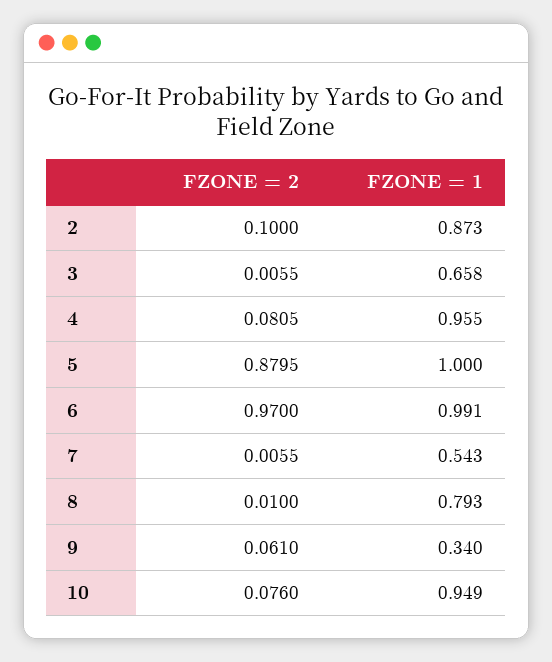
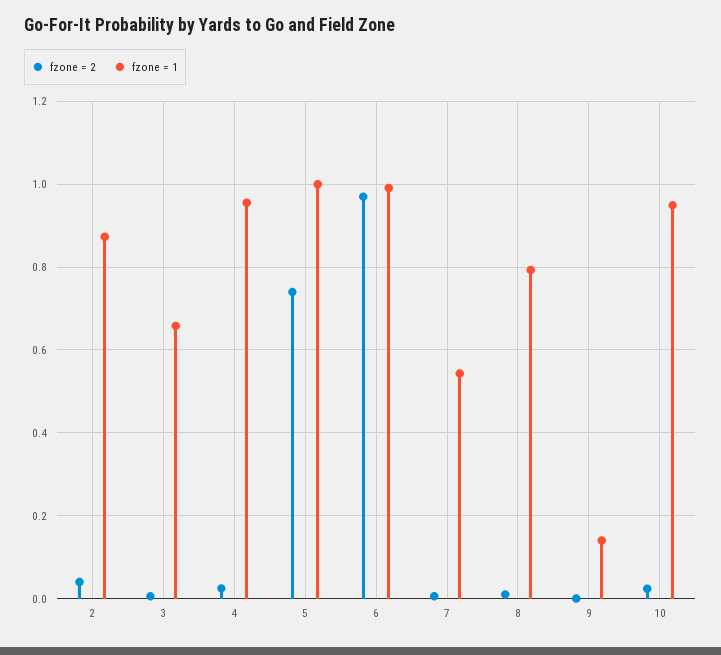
FZONE = 2, 2: 0.1 -> 0.04
FZONE = 2, 4: 0.0805 -> 0.02
FZONE = 2, 5: 0.8795 -> 0.74
FZONE = 2, 9: 0.061 -> 0
FZONE = 1, 9: 0.34 -> 0.14
FZONE = 2, 10: 0.076 -> 0.02

